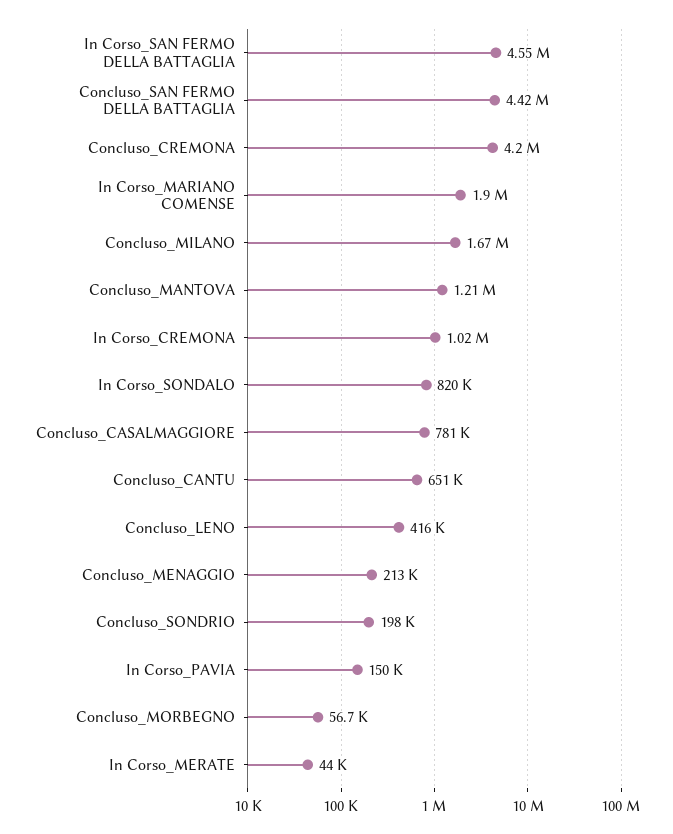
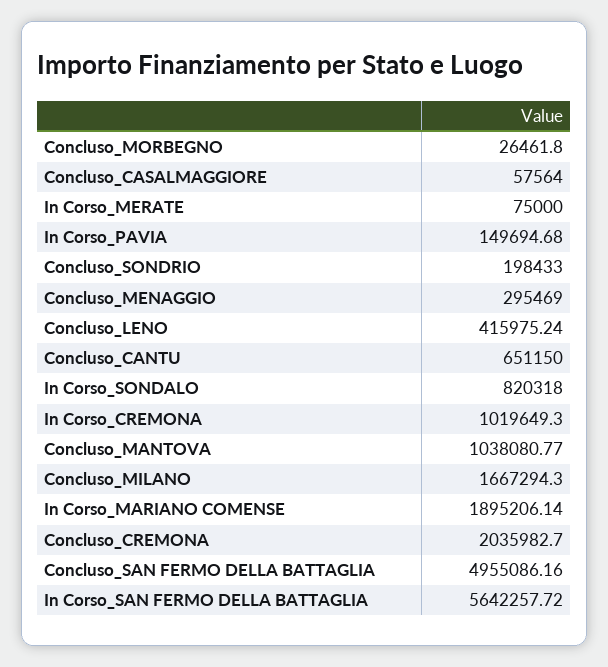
In Corso_SAN FERMO DELLA BATTAGLIA: 4550000 -> 5642257.72
Concluso_SAN FERMO DELLA BATTAGLIA: 4420000 -> 4955086.16
Concluso_CREMONA: 4200000 -> 2035982.7
Concluso_MANTOVA: 1210000 -> 1038080.77
Concluso_CASALMAGGIORE: 781000 -> 57564
Concluso_MENAGGIO: 213000 -> 295469
Concluso_MORBEGNO: 56700 -> 26461.8
In Corso_MERATE: 44000 -> 75000

